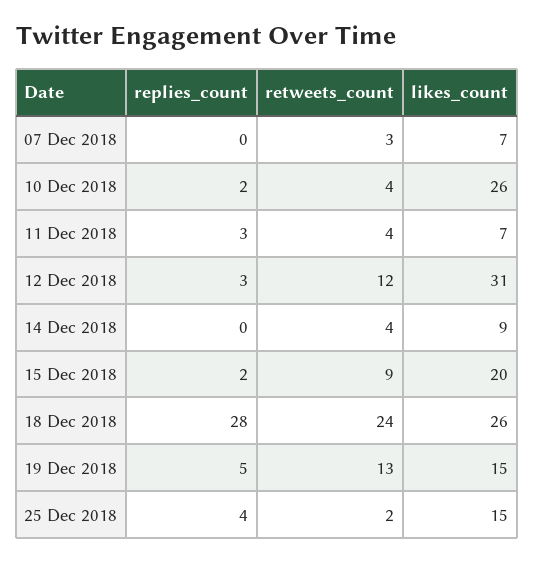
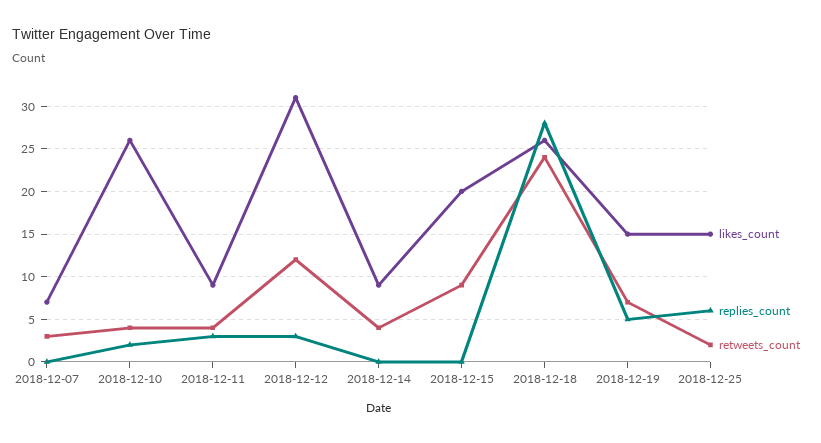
likes_count, 11 Dec 2018: 7 -> 9
replies_count, 15 Dec 2018: 2 -> 0
retweets_count, 19 Dec 2018: 13 -> 7
replies_count, 25 Dec 2018: 4 -> 6

